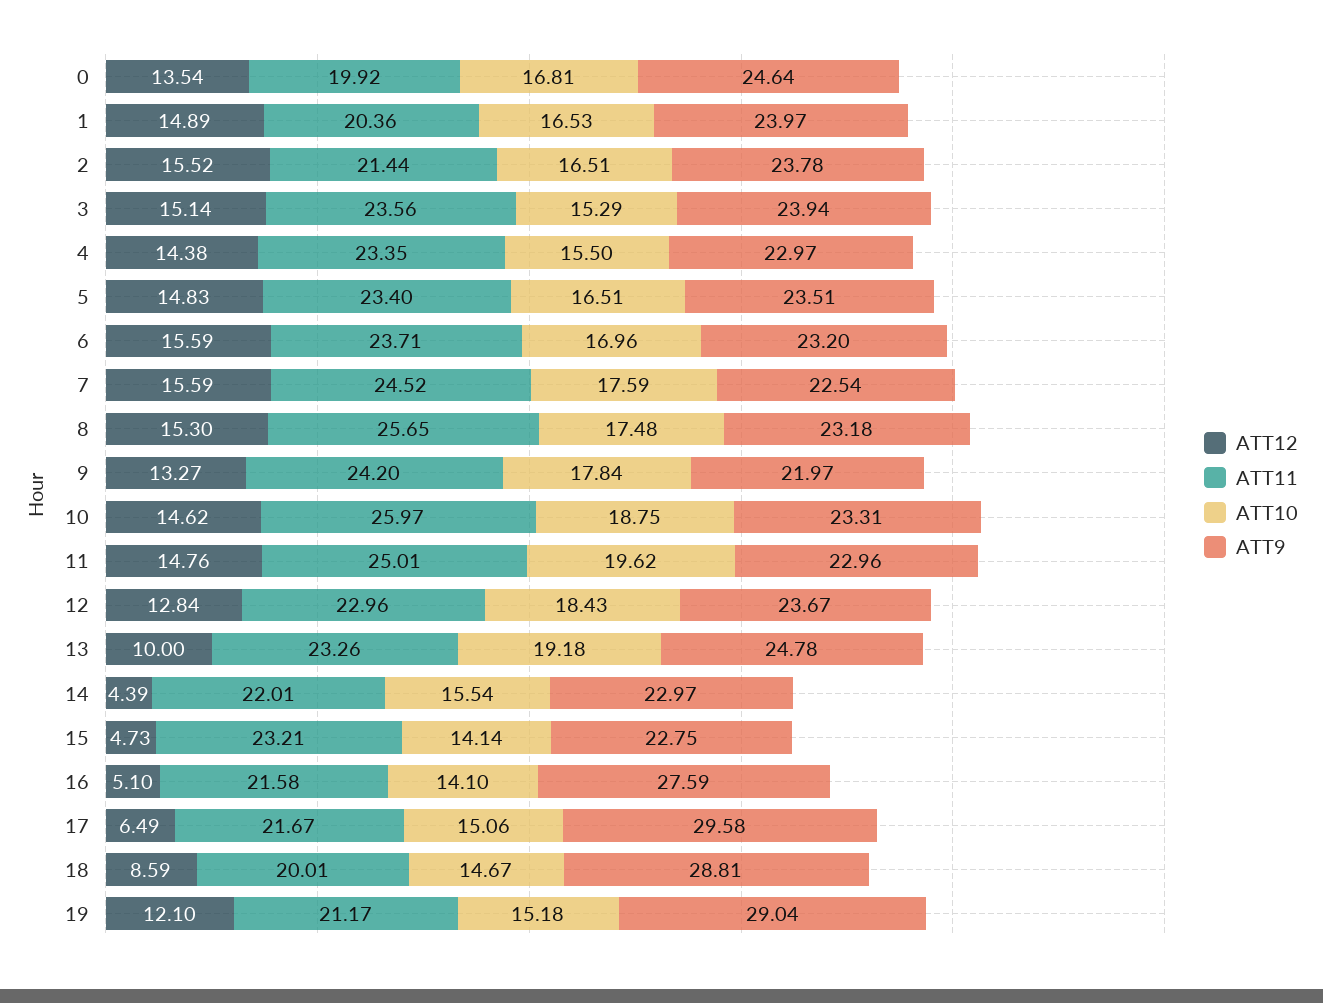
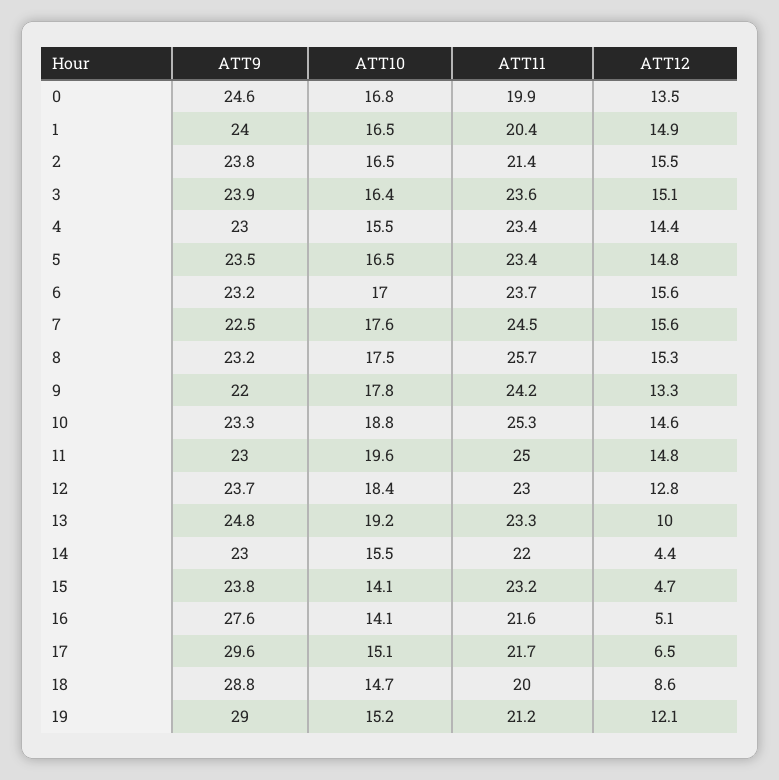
ATT10, 3: 15.29 -> 16.4
ATT11, 10: 25.97 -> 25.3
ATT9, 15: 22.75 -> 23.8

